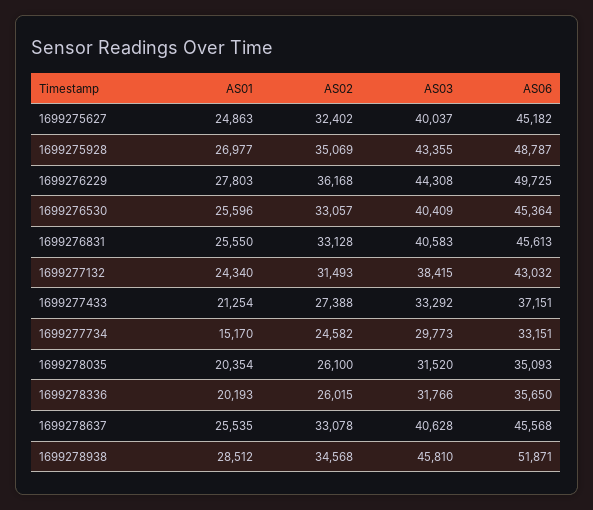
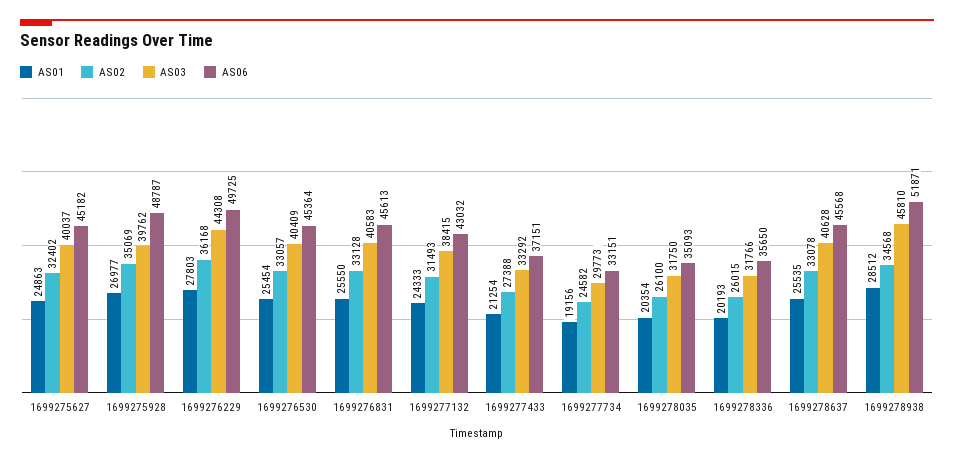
AS03, 1699275928: 43355 -> 39762
AS01, 1699276530: 25596 -> 25454
AS01, 1699277132: 24340 -> 24333
AS01, 1699277734: 15170 -> 19156
AS03, 1699278035: 31520 -> 31750

